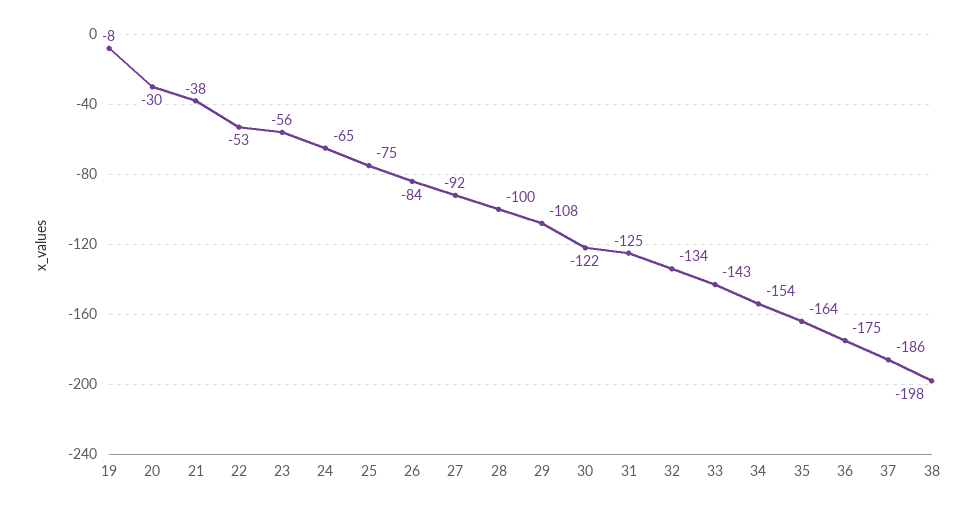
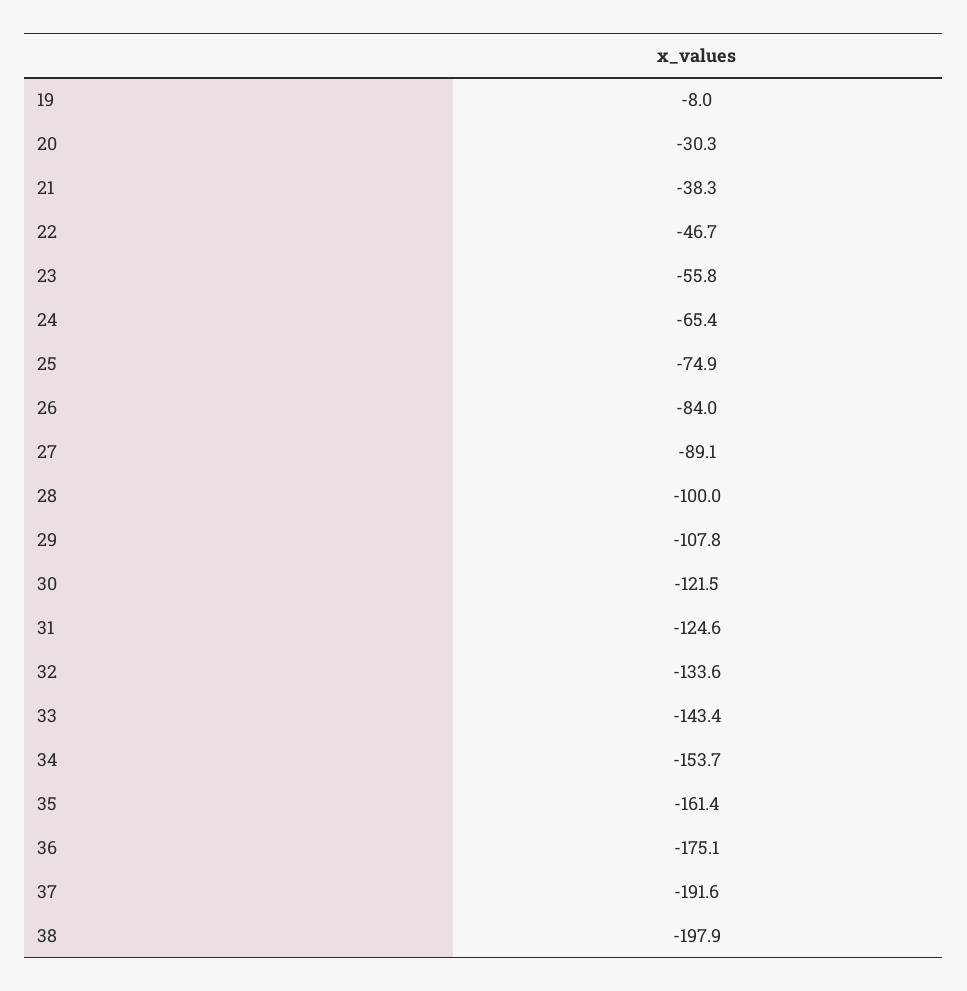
22: -53 -> -46.7
27: -92 -> -89.1
35: -164 -> -161.4
37: -186 -> -191.6

